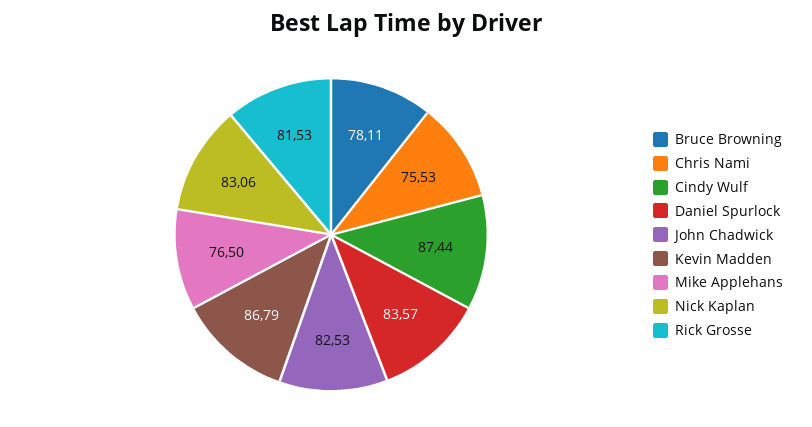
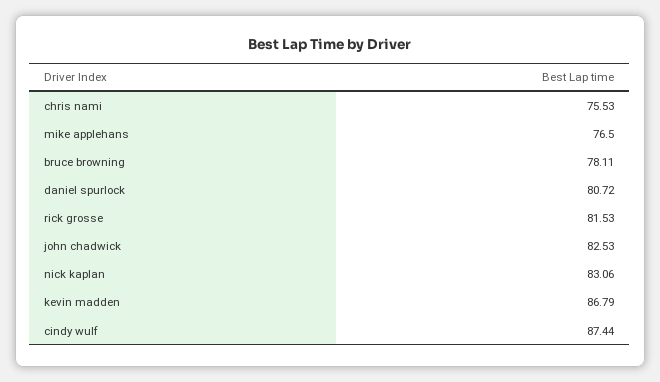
Daniel Spurlock: 83.57 -> 80.72

